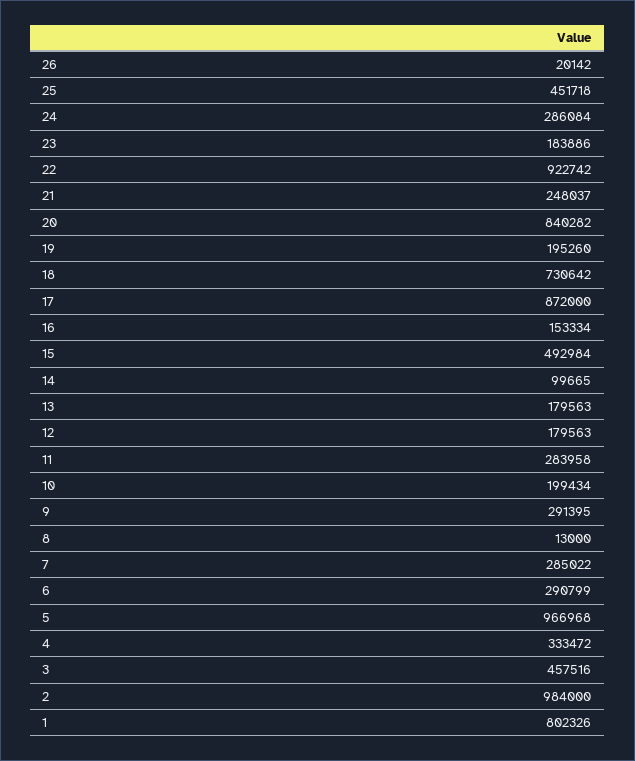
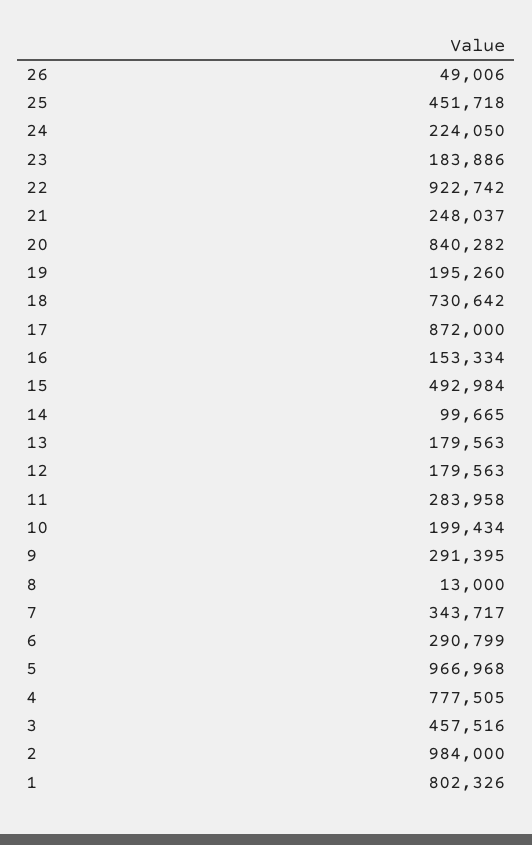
26: 20142 -> 49006
24: 286084 -> 224050
7: 285022 -> 343717
4: 333472 -> 777505

